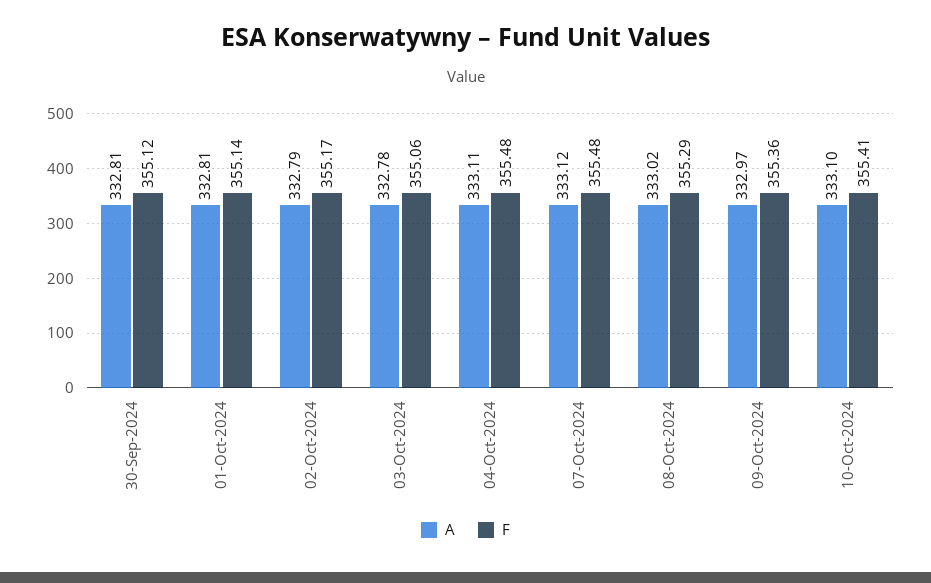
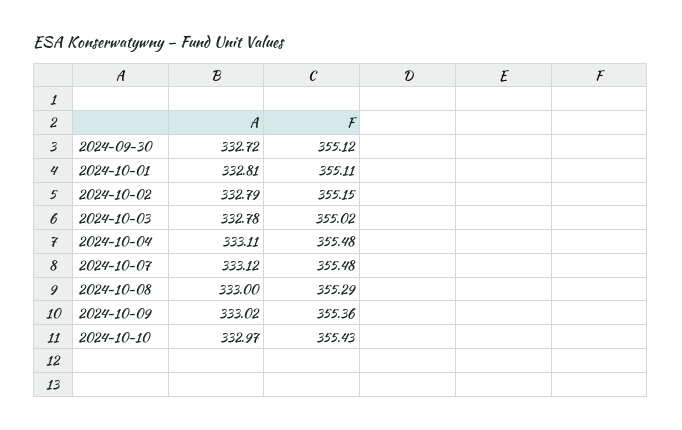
A, 30-Sep-2024: 332.81 -> 332.72
F, 01-Oct-2024: 355.14 -> 355.11
F, 02-Oct-2024: 355.17 -> 355.15
F, 03-Oct-2024: 355.06 -> 355.02
A, 08-Oct-2024: 333.02 -> 333
A, 09-Oct-2024: 332.97 -> 333.02
A, 10-Oct-2024: 333.1 -> 332.97
F, 10-Oct-2024: 355.41 -> 355.43

